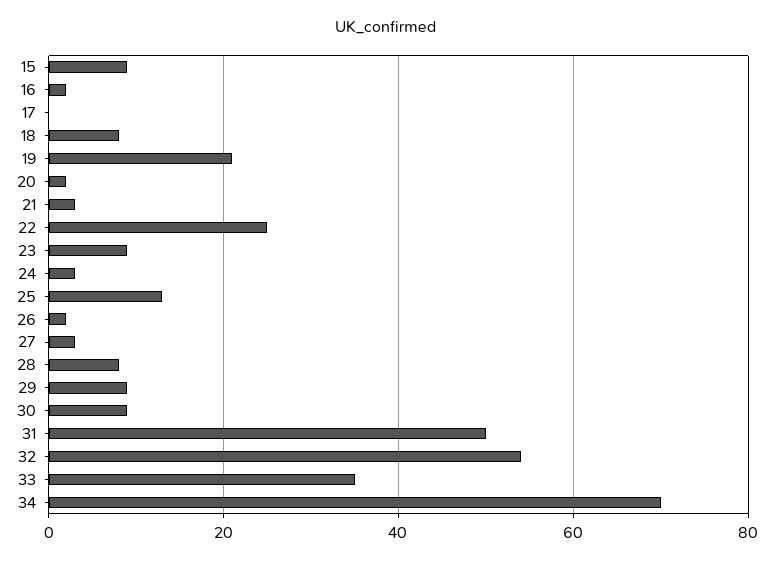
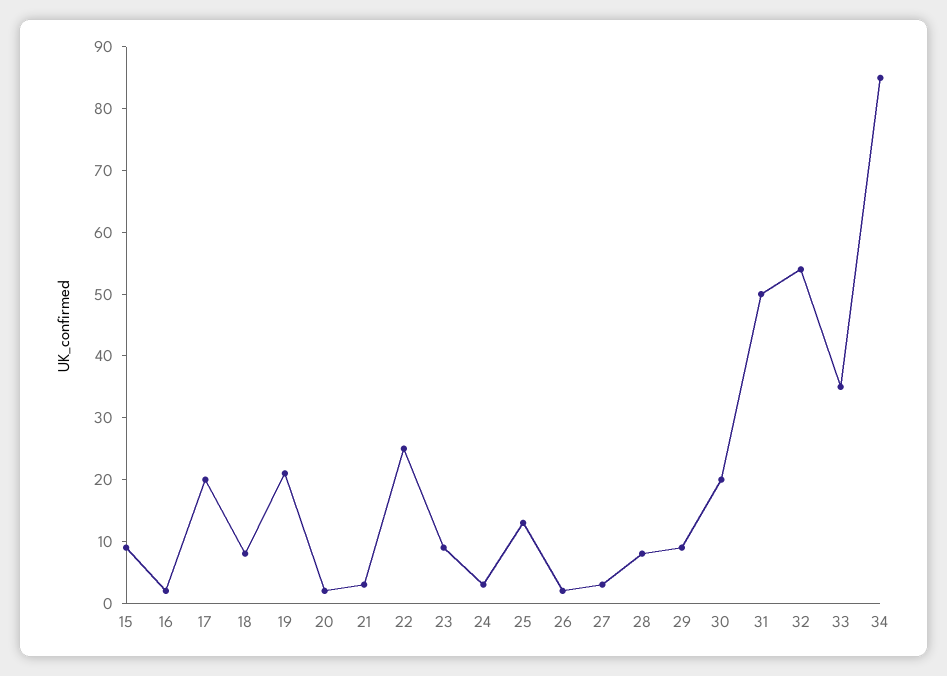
17: 0 -> 20
30: 10 -> 20
34: 70 -> 85

